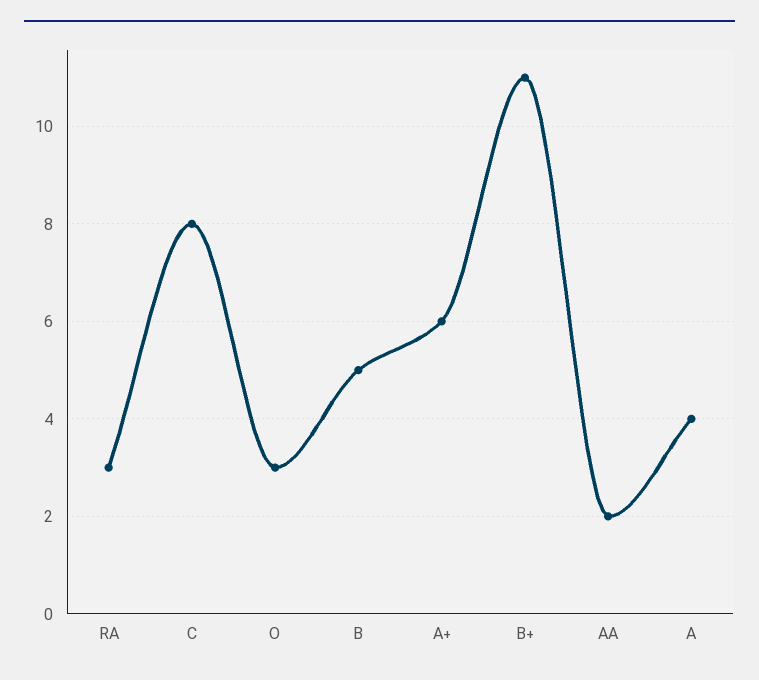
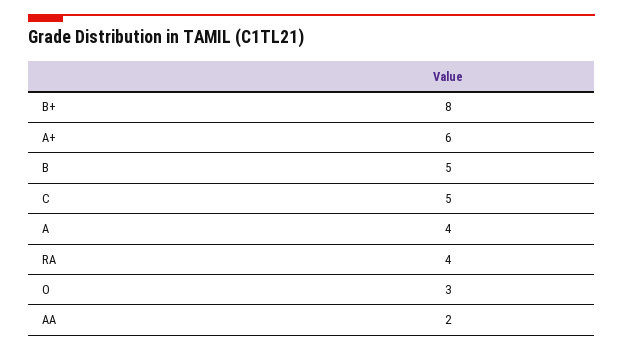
RA: 3 -> 4
C: 8 -> 5
B+: 11 -> 8

